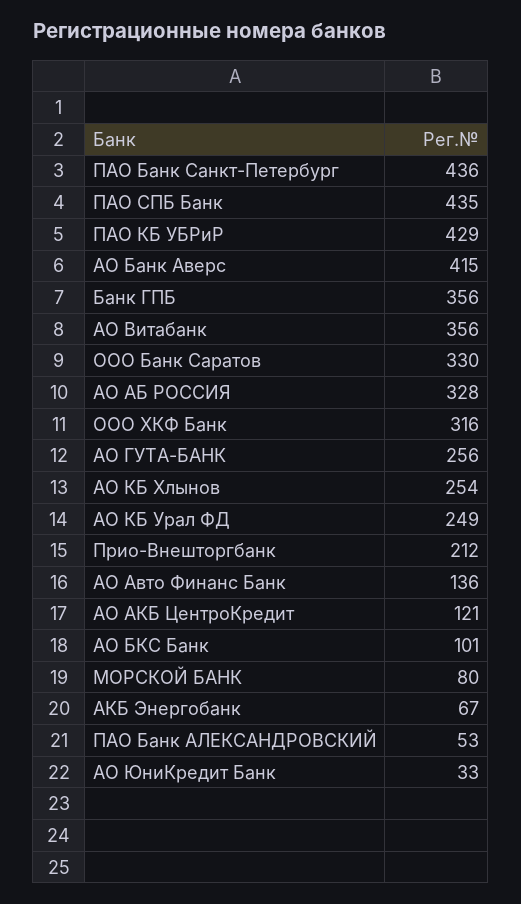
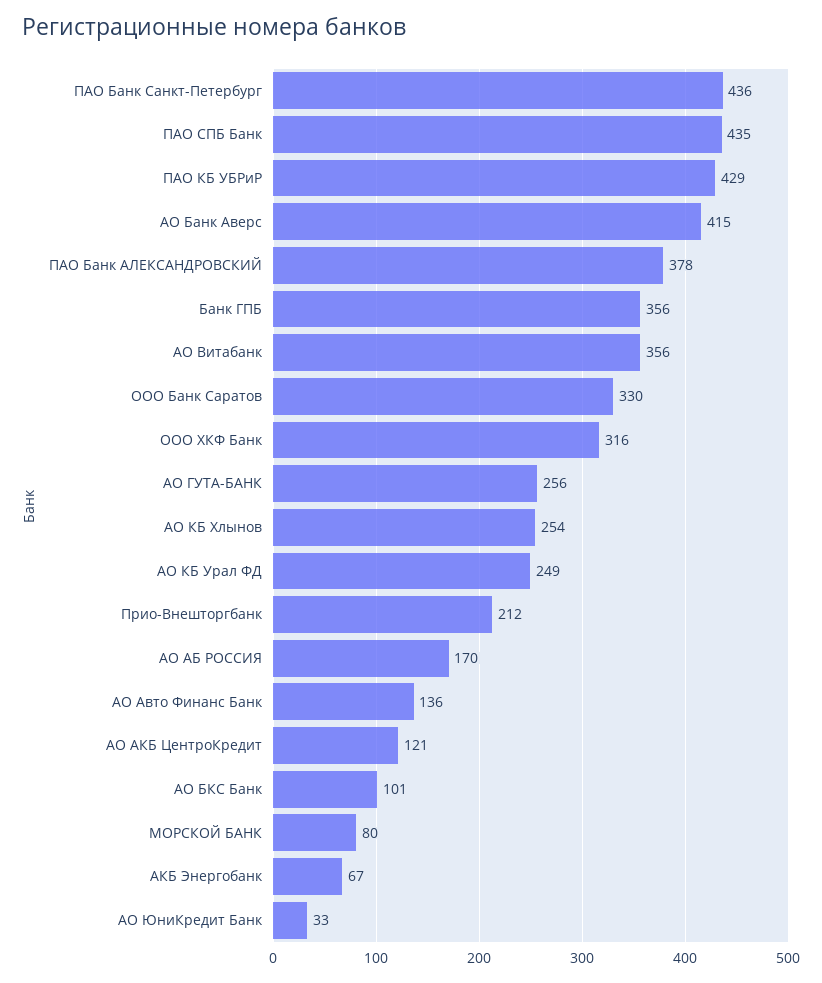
АО АБ РОССИЯ: 328 -> 170
ПАО Банк АЛЕКСАНДРОВСКИЙ: 53 -> 378

